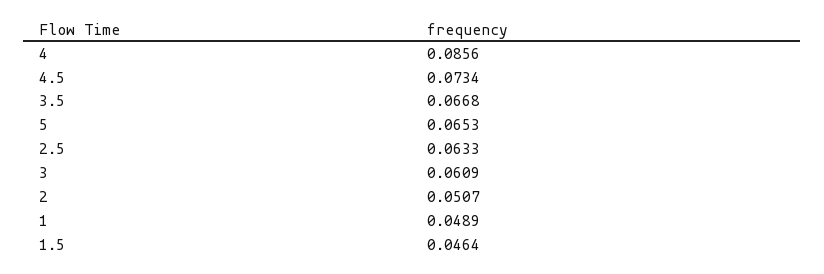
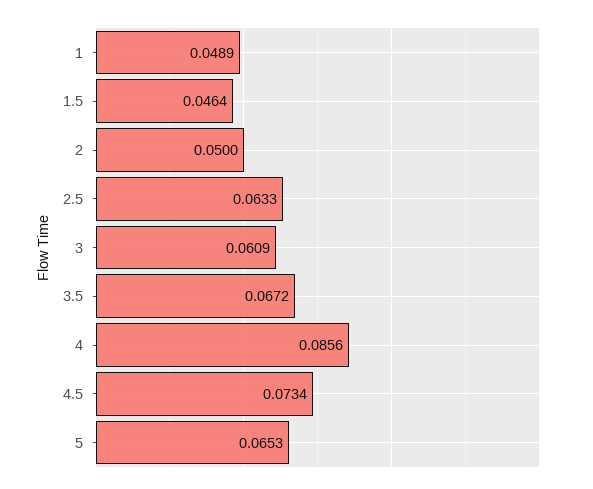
3.5: 0.0668 -> 0.0672
2: 0.0507 -> 0.05

